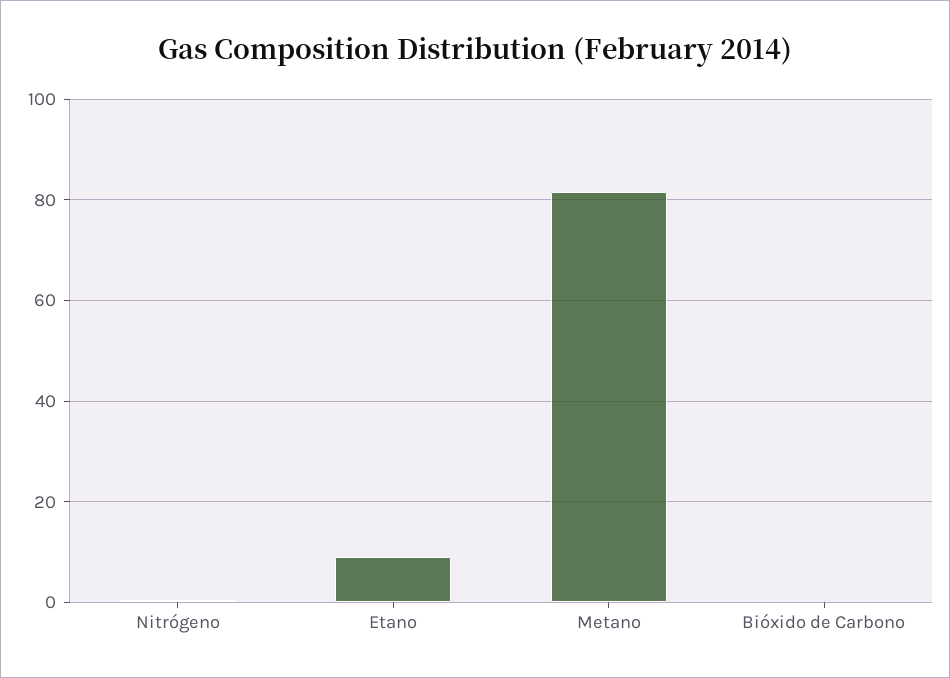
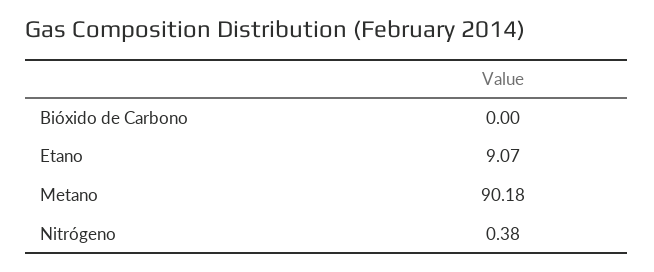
Metano: 82 -> 90.18

